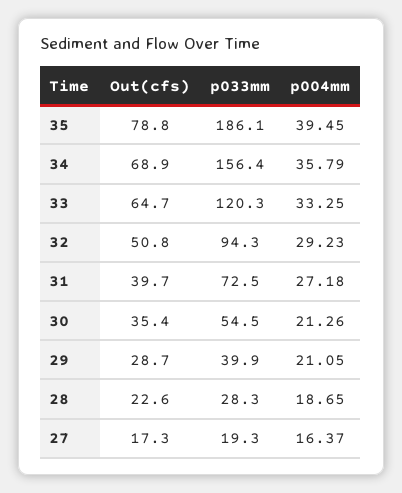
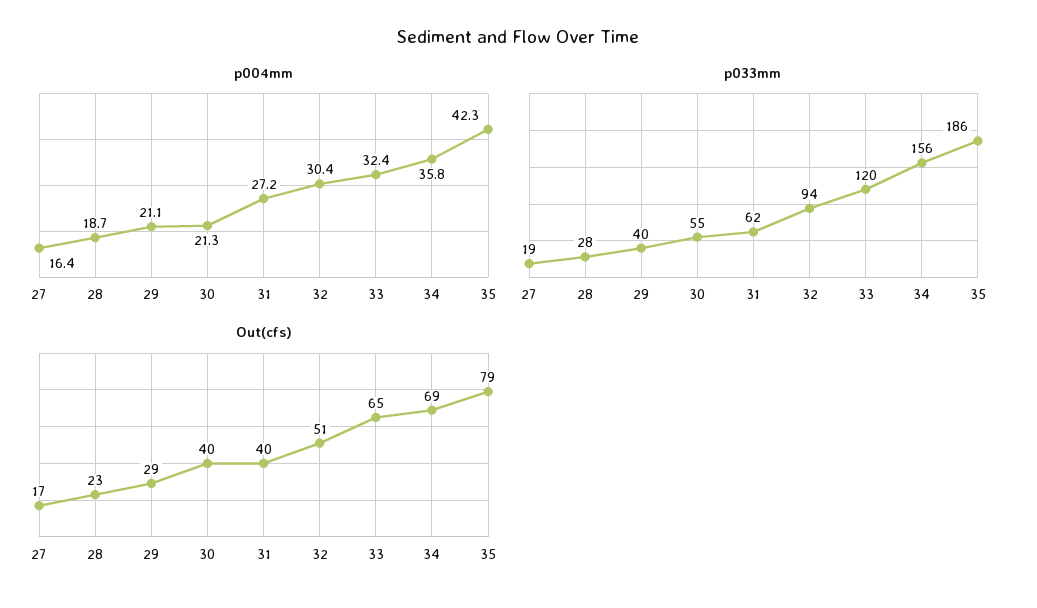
p004mm, 35: 39.45 -> 42.3
p004mm, 33: 33.25 -> 32.4
p004mm, 32: 29.23 -> 30.4
p033mm, 31: 72.5 -> 62
Out(cfs), 30: 35.4 -> 40

